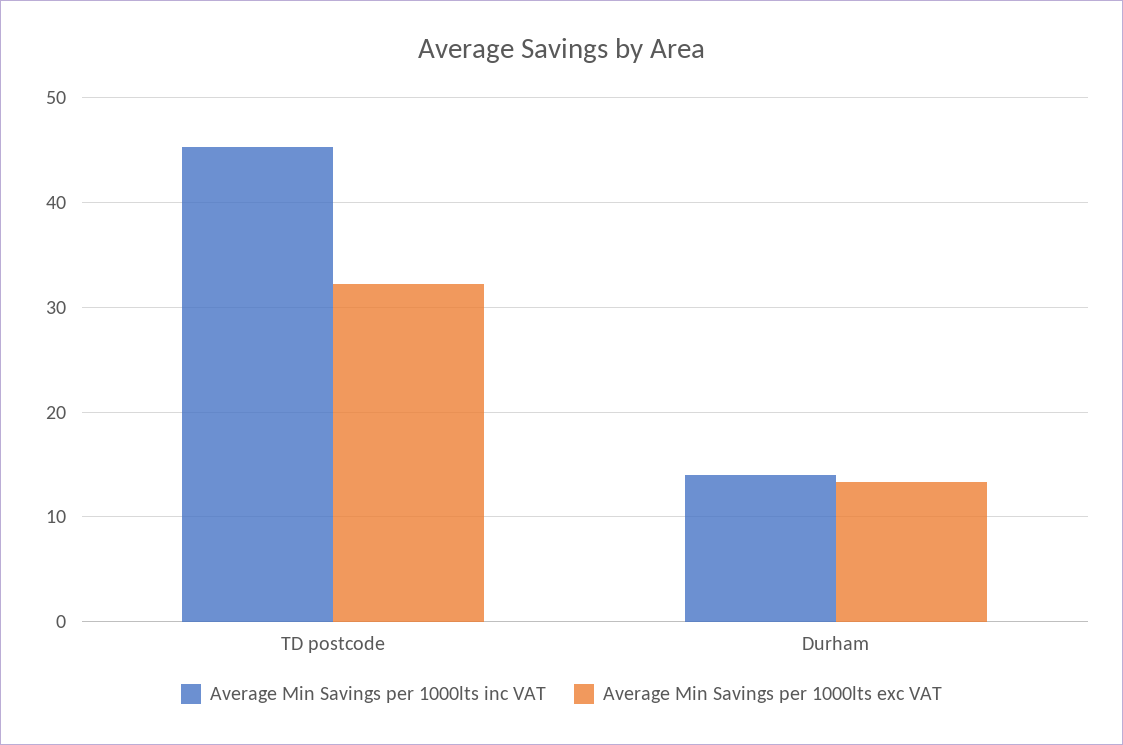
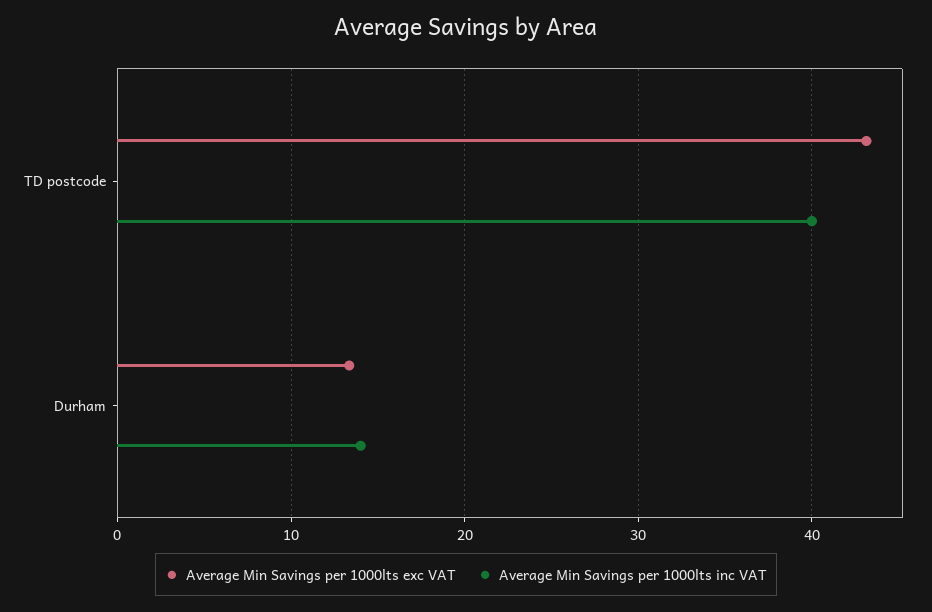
Average Min Savings per 1000lts inc VAT, TD postcode: 45 -> 40
Average Min Savings per 1000lts exc VAT, TD postcode: 32 -> 43

